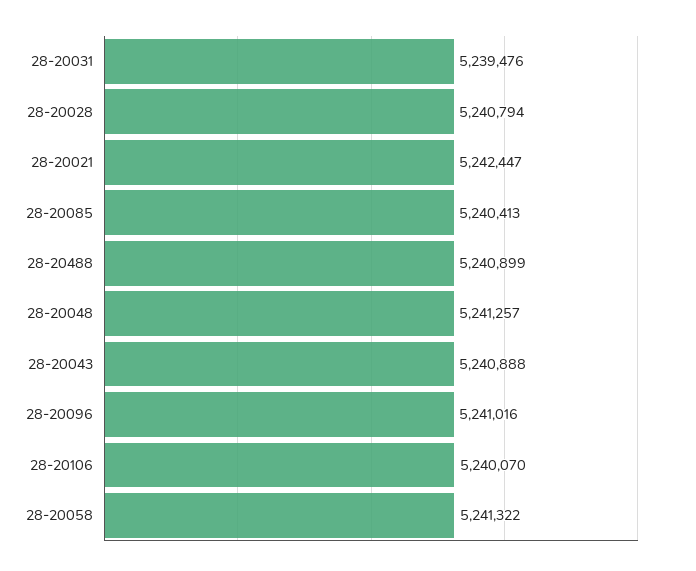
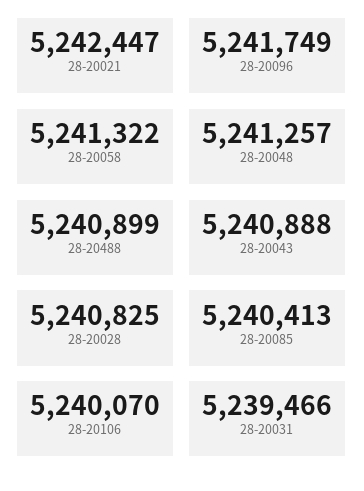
28-20031: 5239476 -> 5239466
28-20028: 5240794 -> 5240825
28-20096: 5241016 -> 5241749

